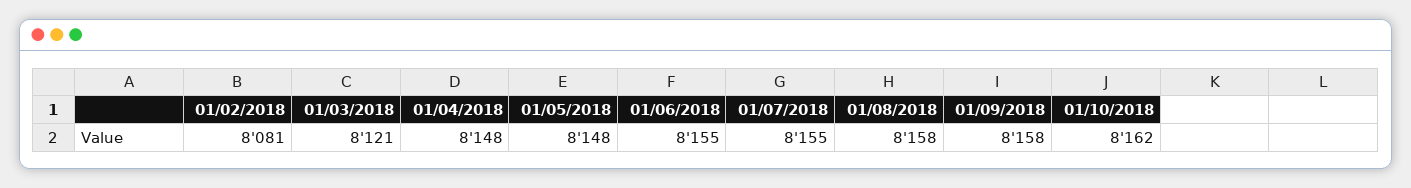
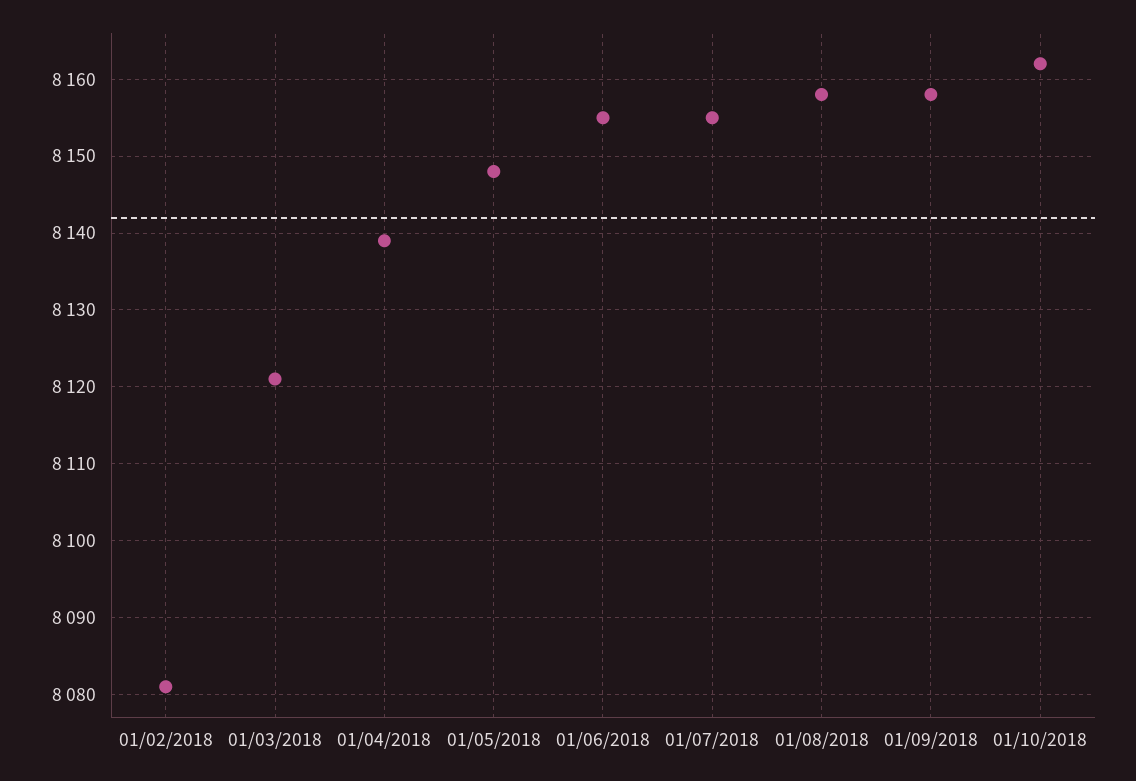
01/04/2018: 8148 -> 8139

